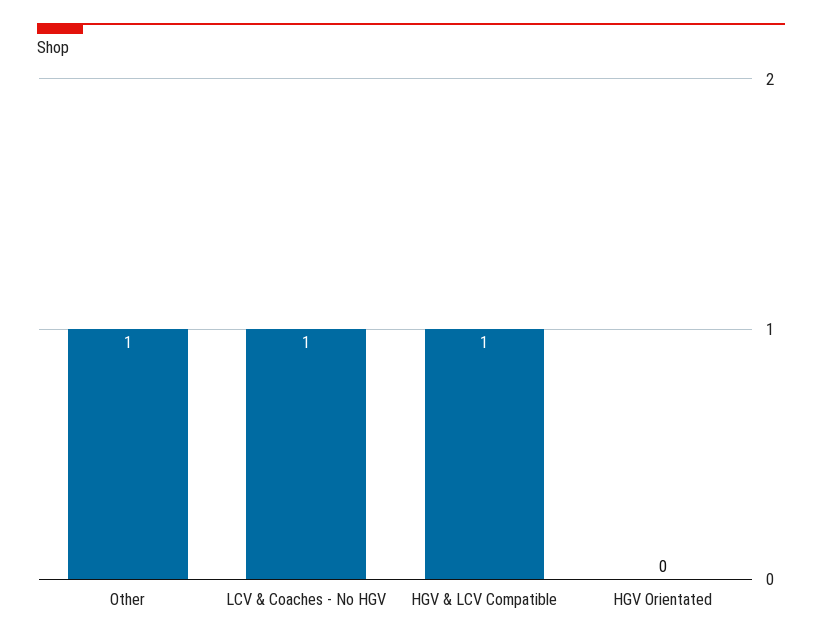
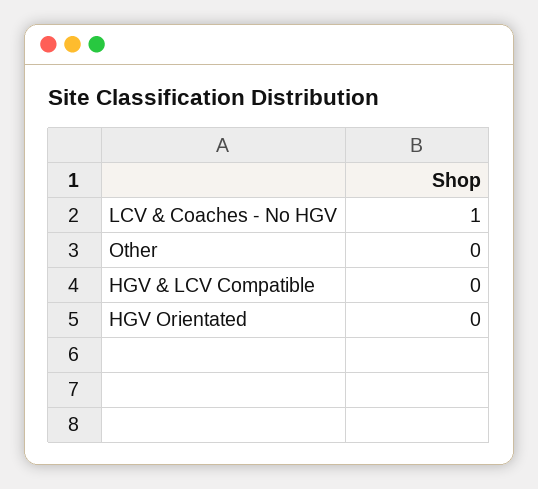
Other: 1 -> 0
HGV & LCV Compatible: 1 -> 0

